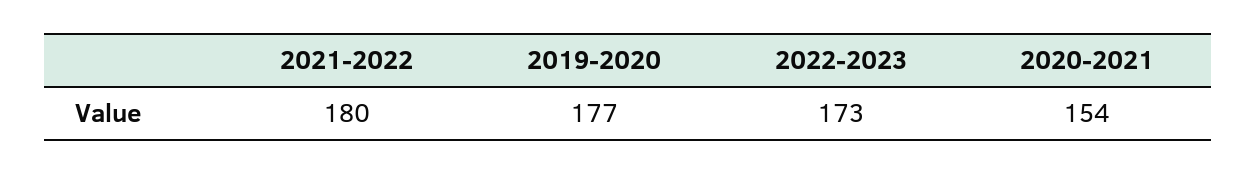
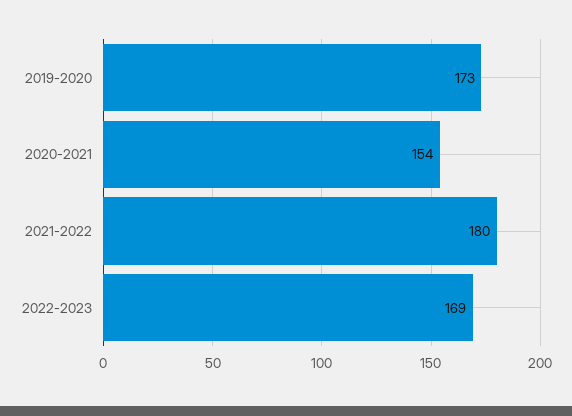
2019-2020: 177 -> 173
2022-2023: 173 -> 169

